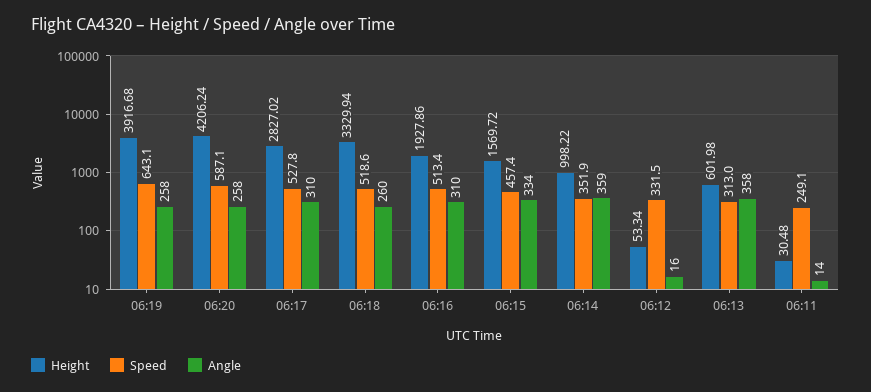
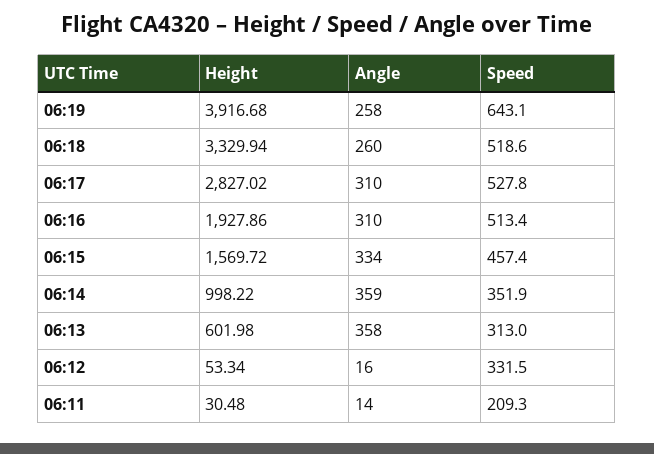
Height, 06:20: 4206.24 -> none
Speed, 06:20: 587.1 -> none
Angle, 06:20: 258 -> none
Speed, 06:11: 249.1 -> 209.3

